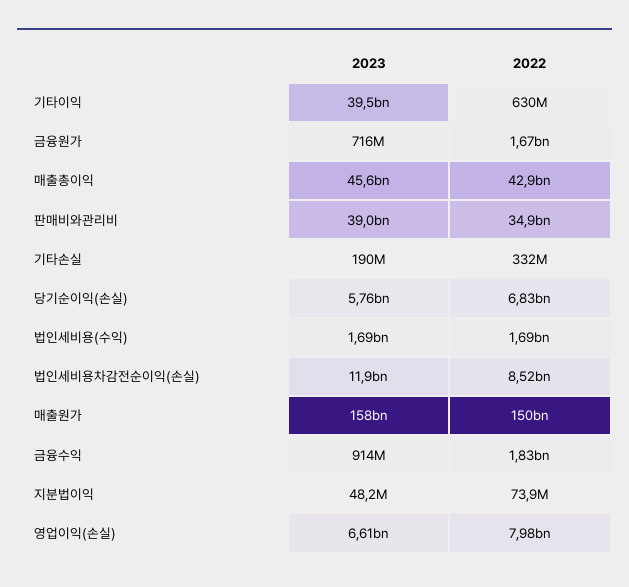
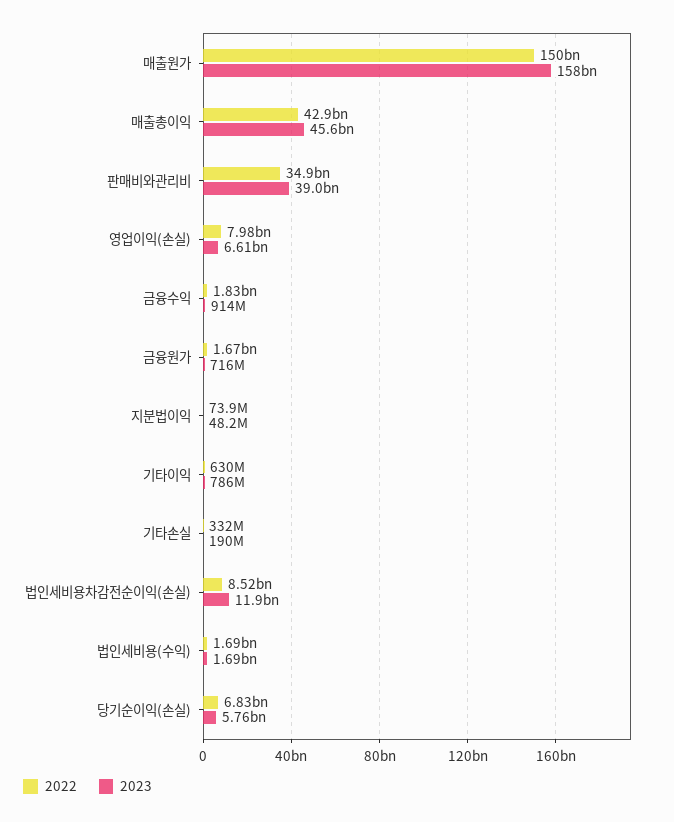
2023, 기타이익: 39500000000 -> 786000000

